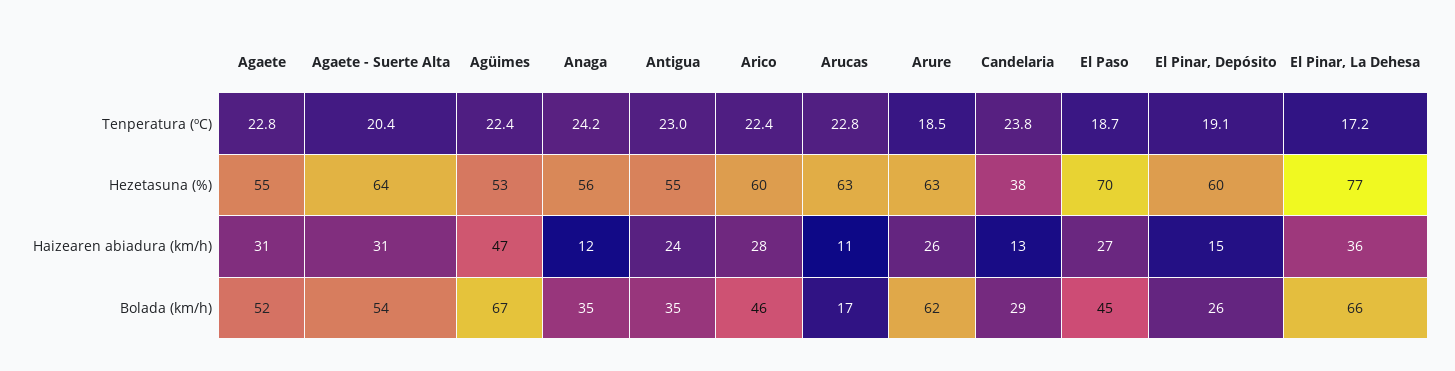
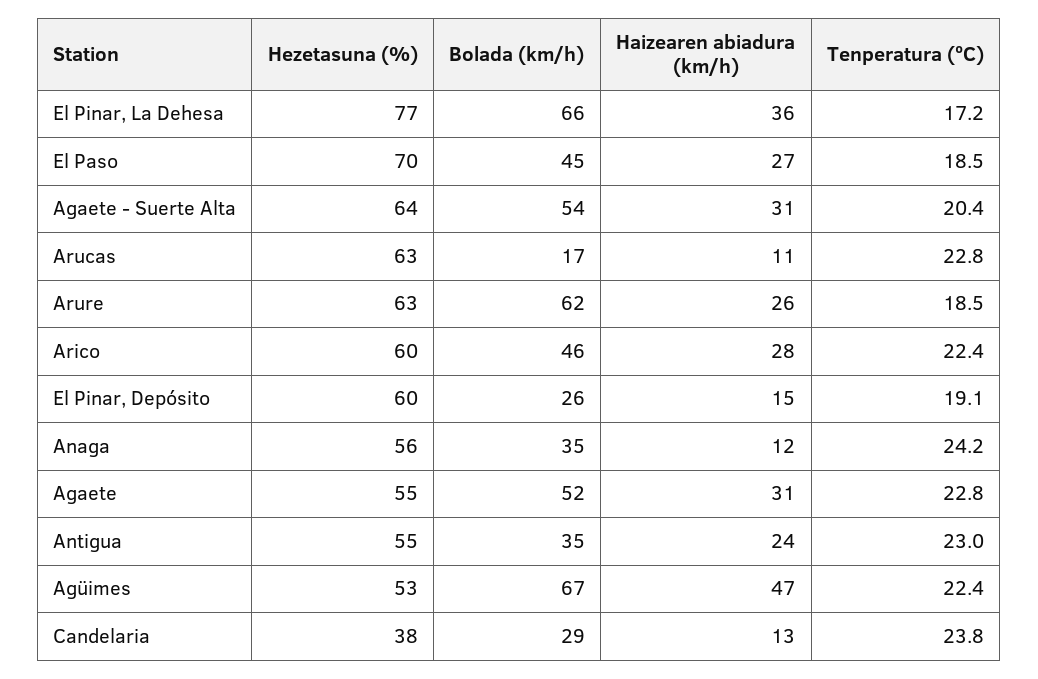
El Paso, Tenperatura (ºC): 18.7 -> 18.5

